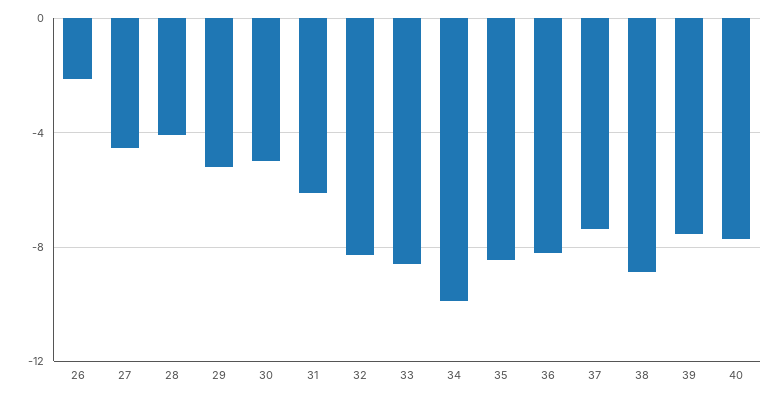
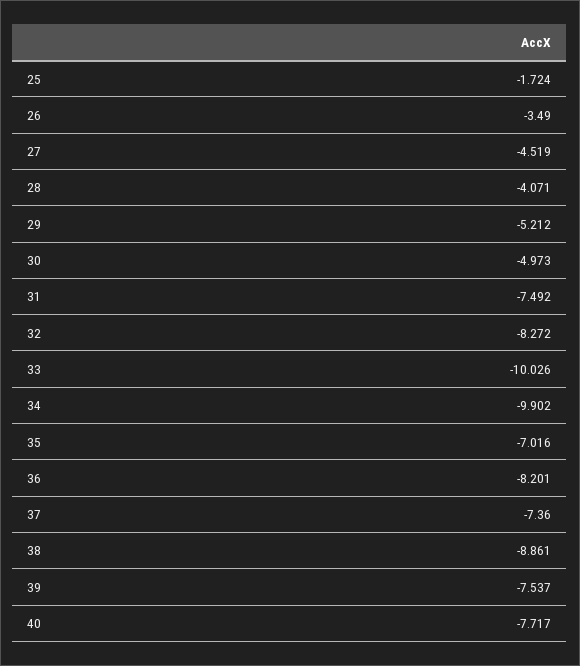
26: -2 -> -3.49
31: -6 -> -7.492
33: -8.5 -> -10.026
35: -8.5 -> -7.016
25: none -> -1.724

